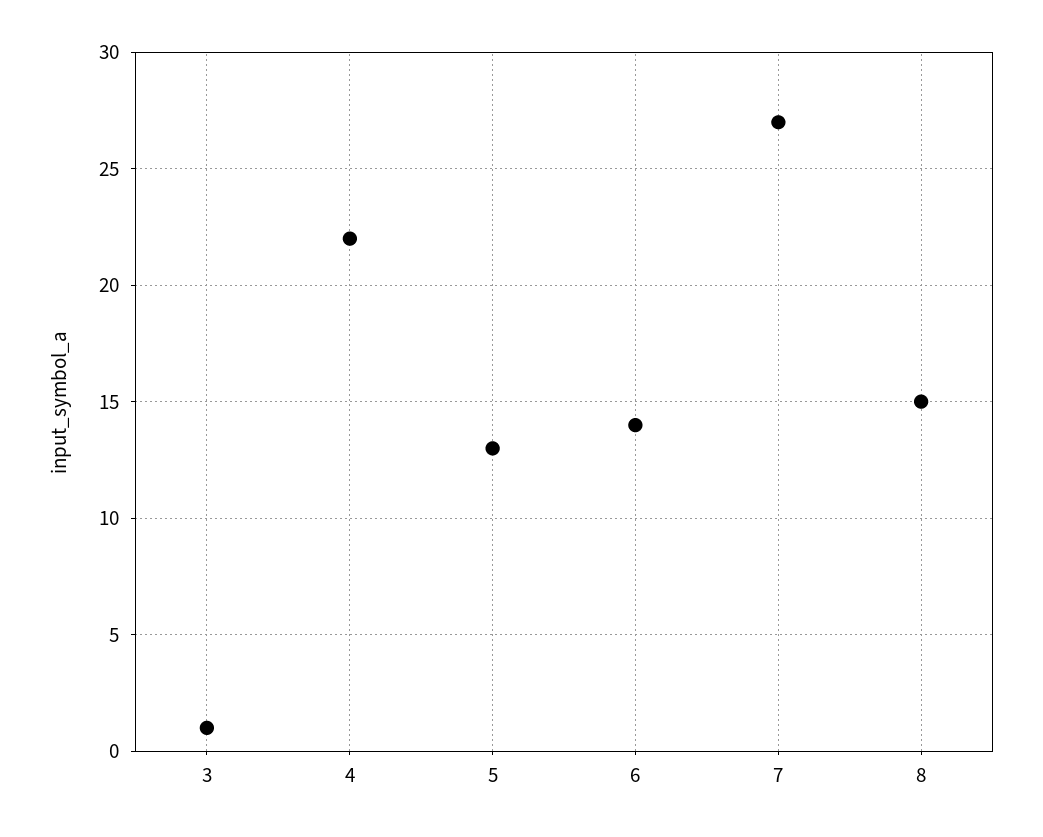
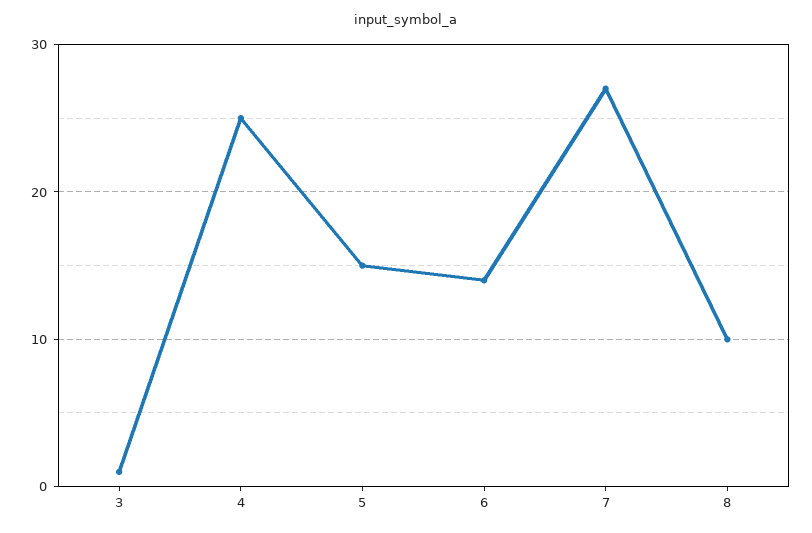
4: 22 -> 25
5: 13 -> 15
8: 15 -> 10

